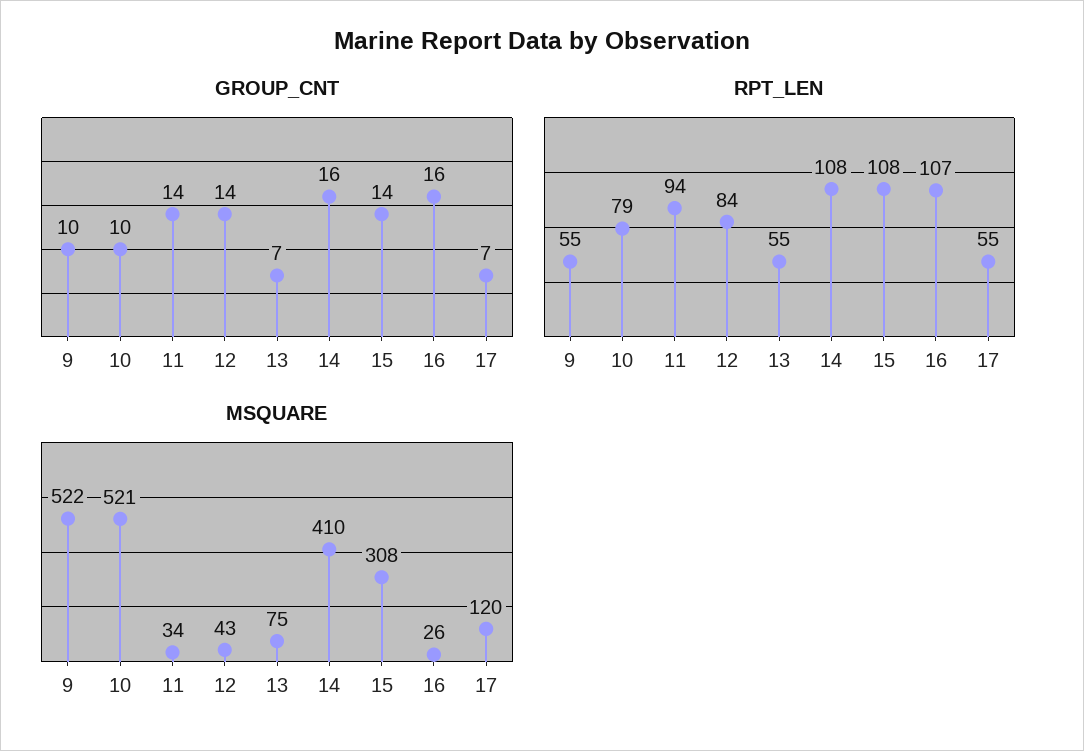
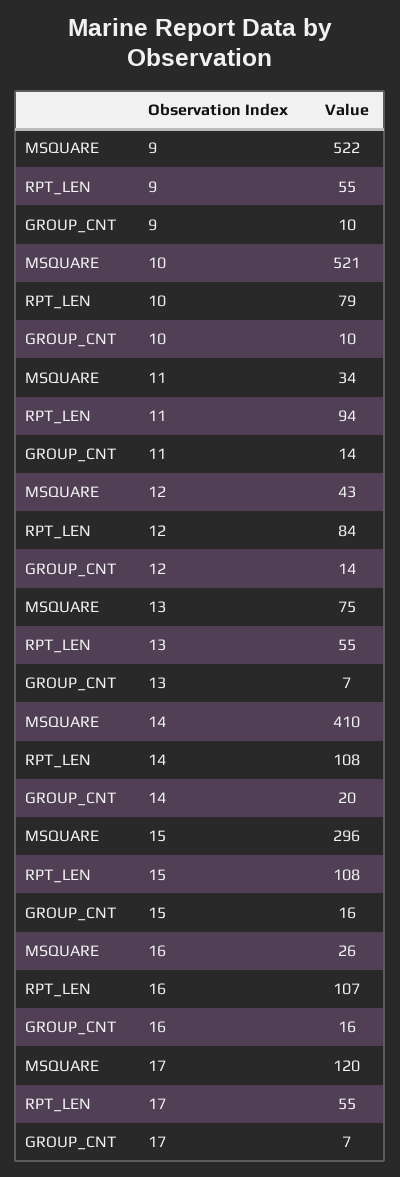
GROUP_CNT, 14: 16 -> 20
GROUP_CNT, 15: 14 -> 16
MSQUARE, 15: 308 -> 296

